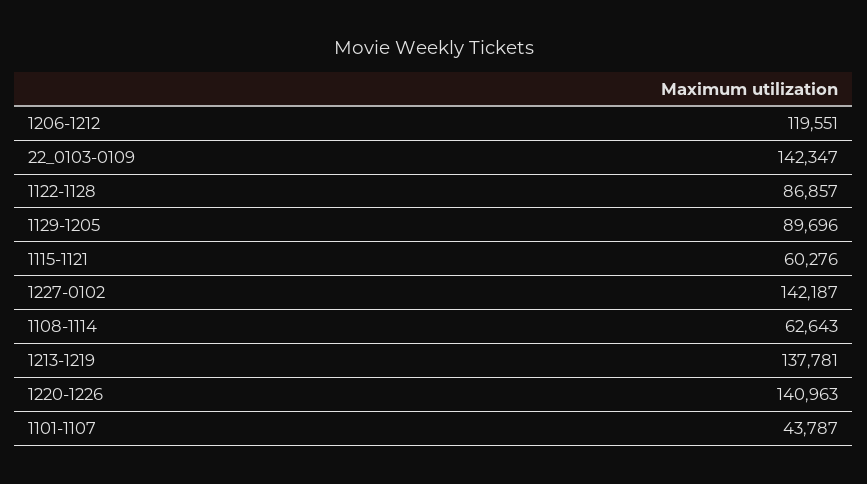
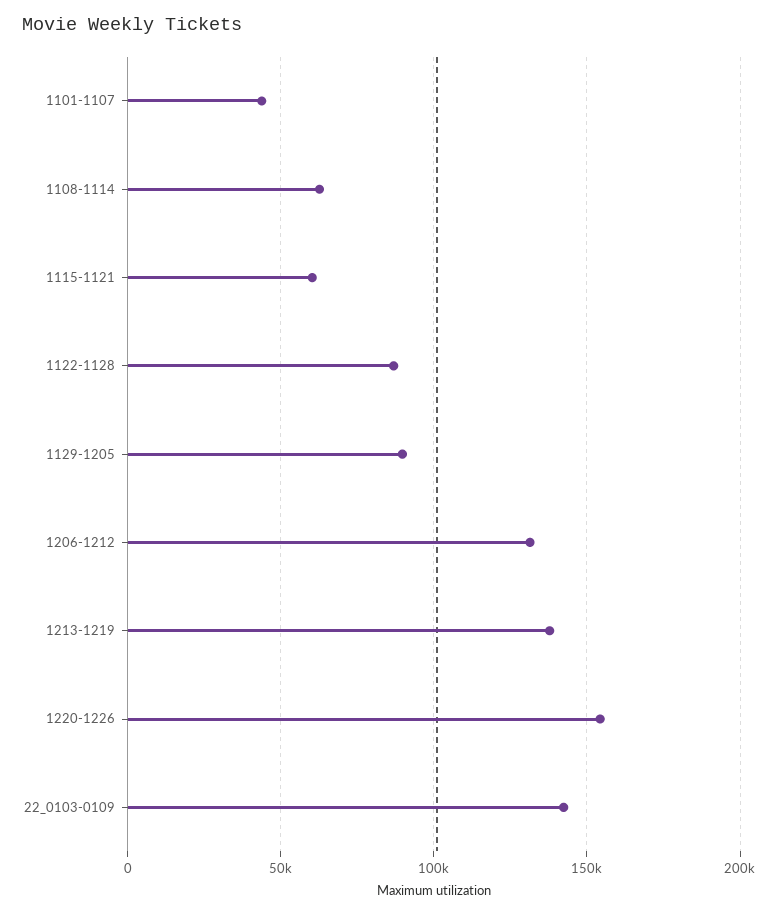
1206-1212: 119551 -> 130000
1227-0102: 142187 -> none
1220-1226: 140963 -> 155000

